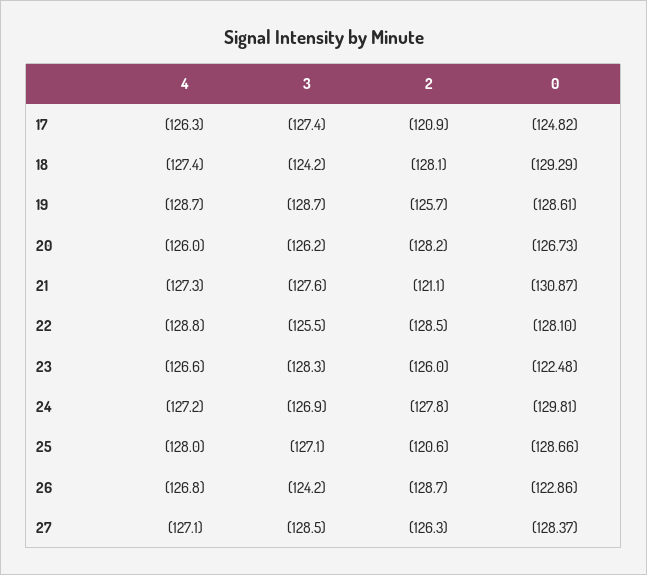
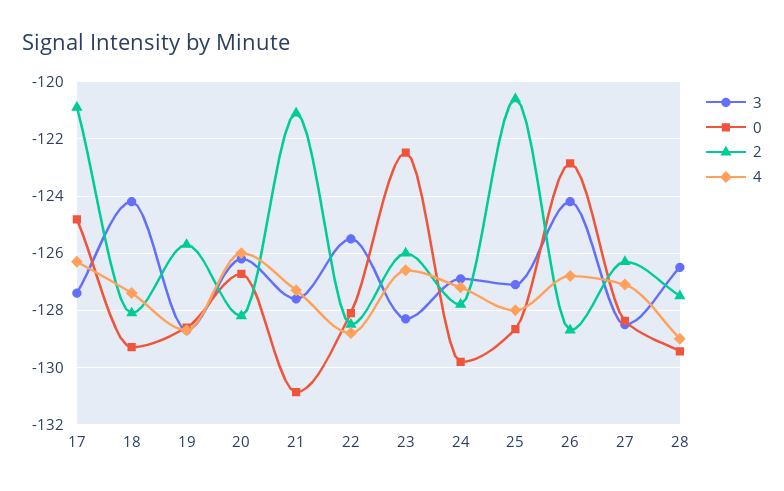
3, 28: none -> -126.5
0, 28: none -> -129.5
2, 28: none -> -127.5
4, 28: none -> -129

